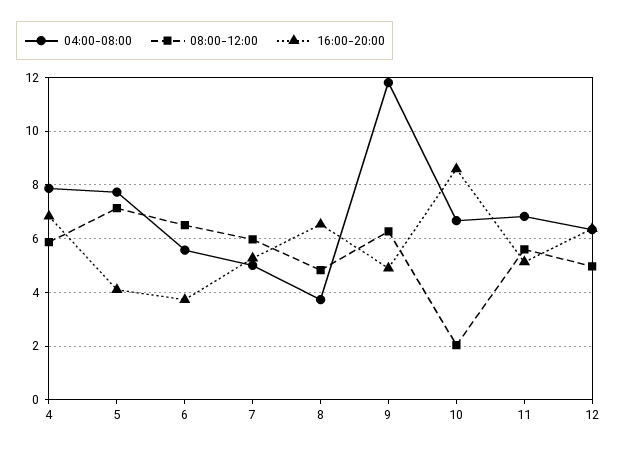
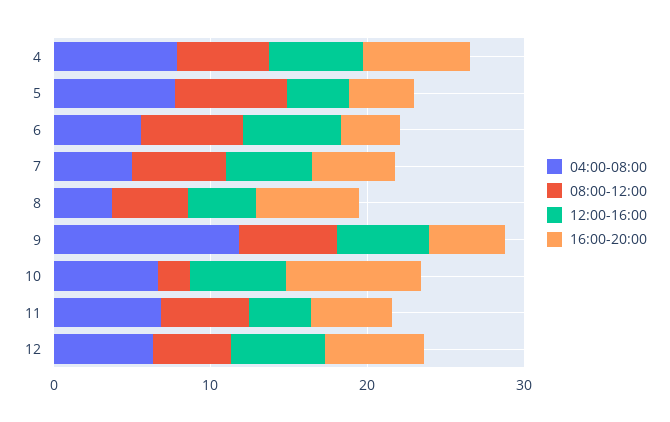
12:00-16:00, 4: none -> 6
12:00-16:00, 5: none -> 4
12:00-16:00, 6: none -> 6
12:00-16:00, 7: none -> 6
12:00-16:00, 8: none -> 4
12:00-16:00, 9: none -> 6
12:00-16:00, 10: none -> 6
12:00-16:00, 11: none -> 4
12:00-16:00, 12: none -> 6

